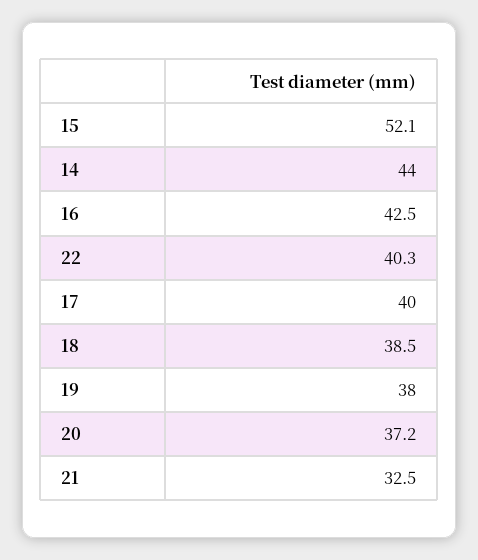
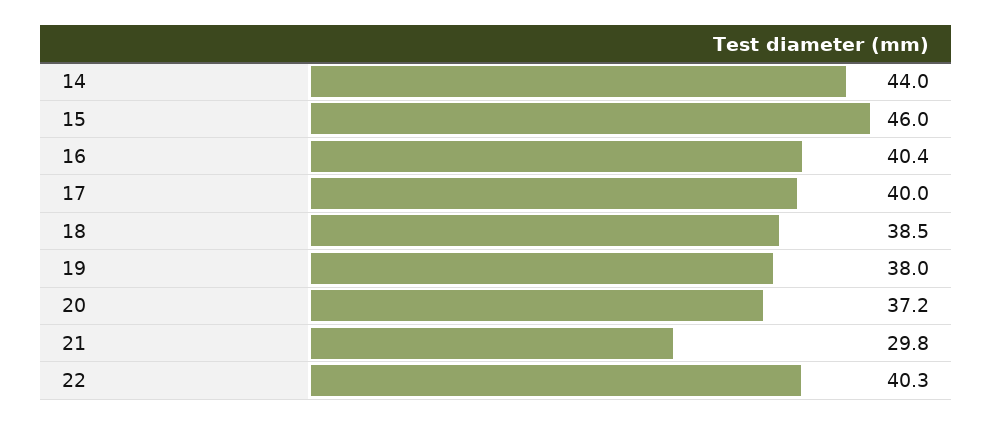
15: 52.1 -> 46
16: 42.5 -> 40.4
21: 32.5 -> 29.8

